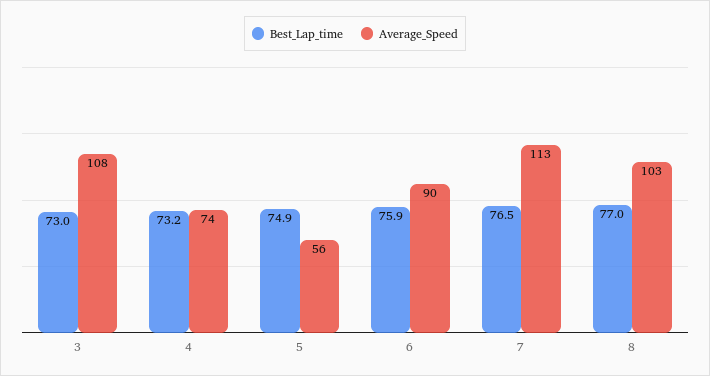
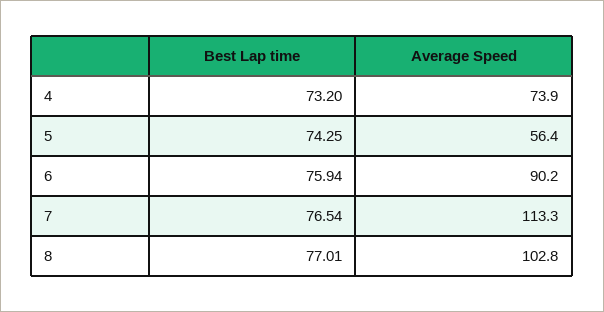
Best_Lap_time, 3: 73 -> none
Average_Speed, 3: 108 -> none
Best_Lap_time, 5: 74.9 -> 74.25

